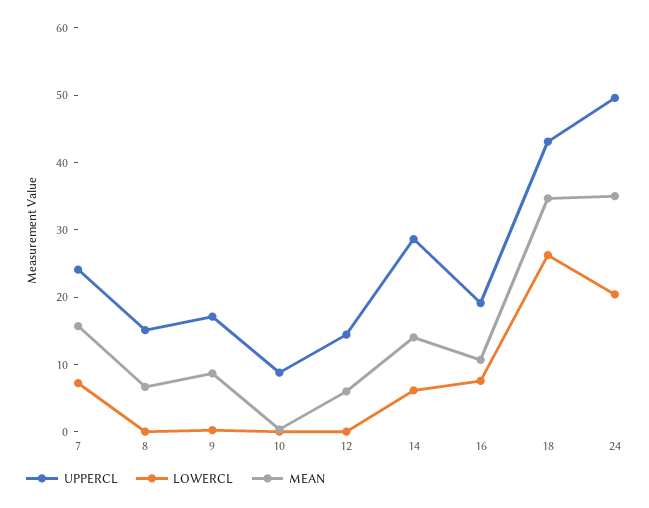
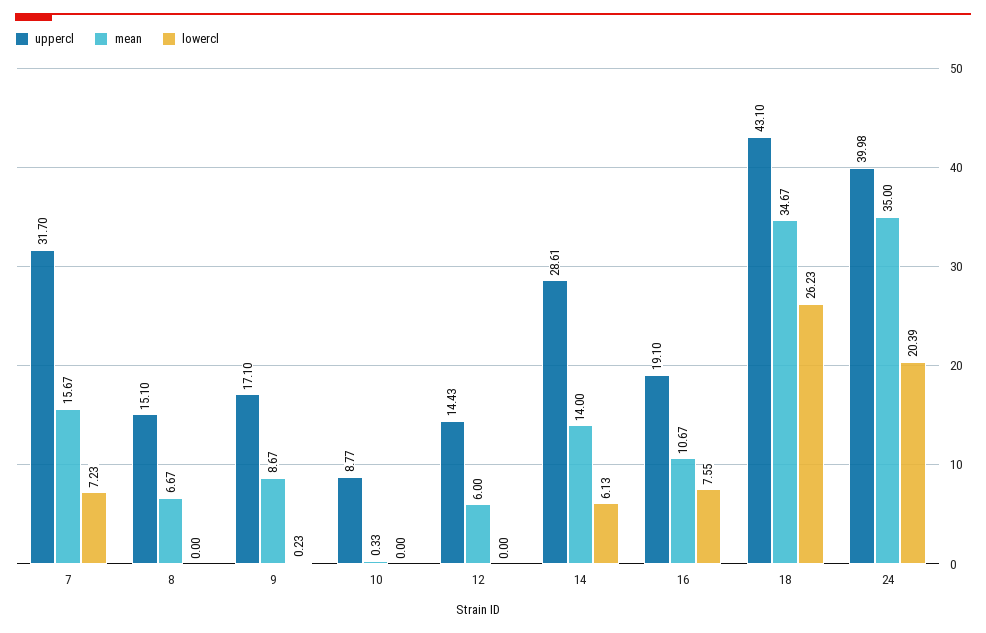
UPPERCL, 7: 24 -> 31.7
UPPERCL, 24: 50 -> 39.98

